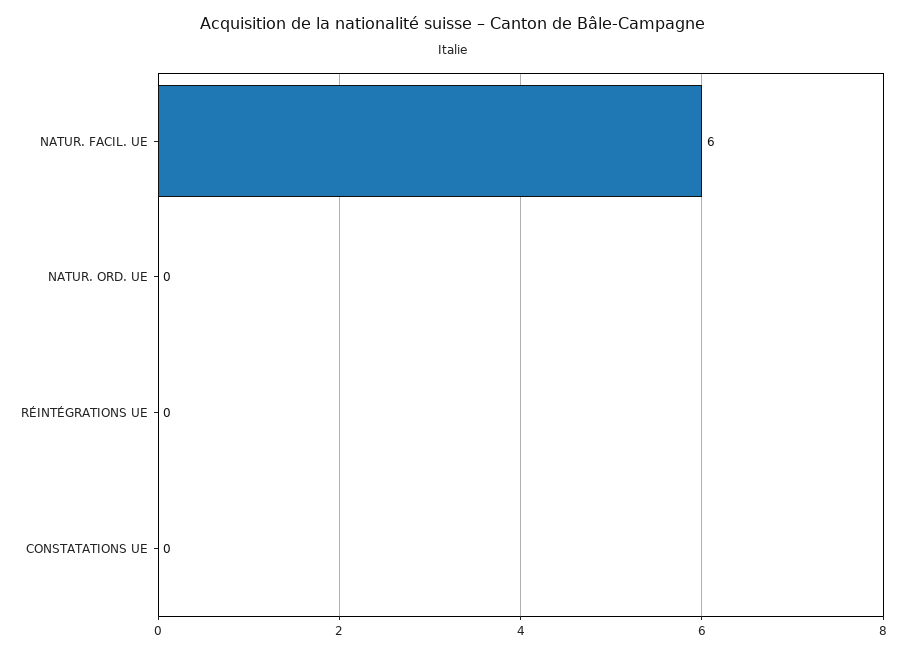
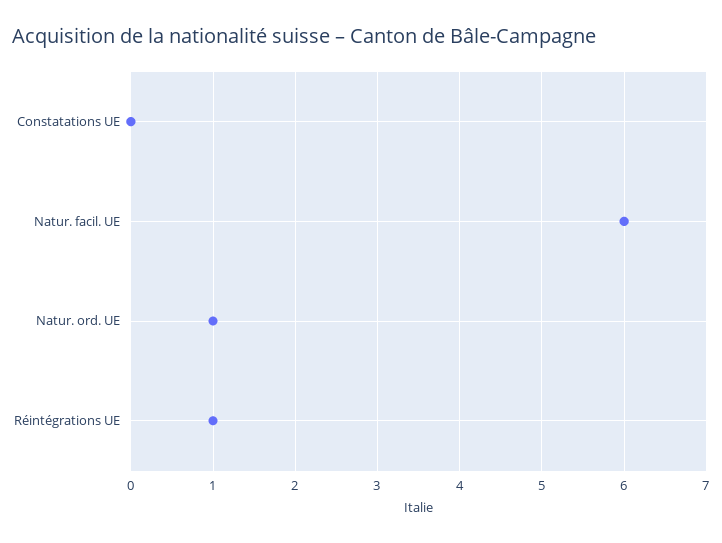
NATUR. ORD. UE: 0 -> 1
RÉINTÉGRATIONS UE: 0 -> 1

